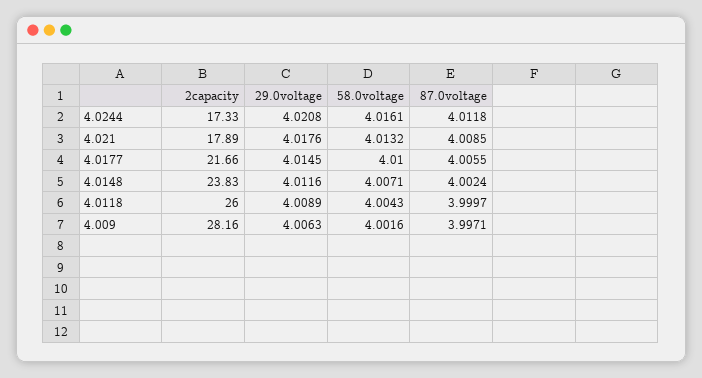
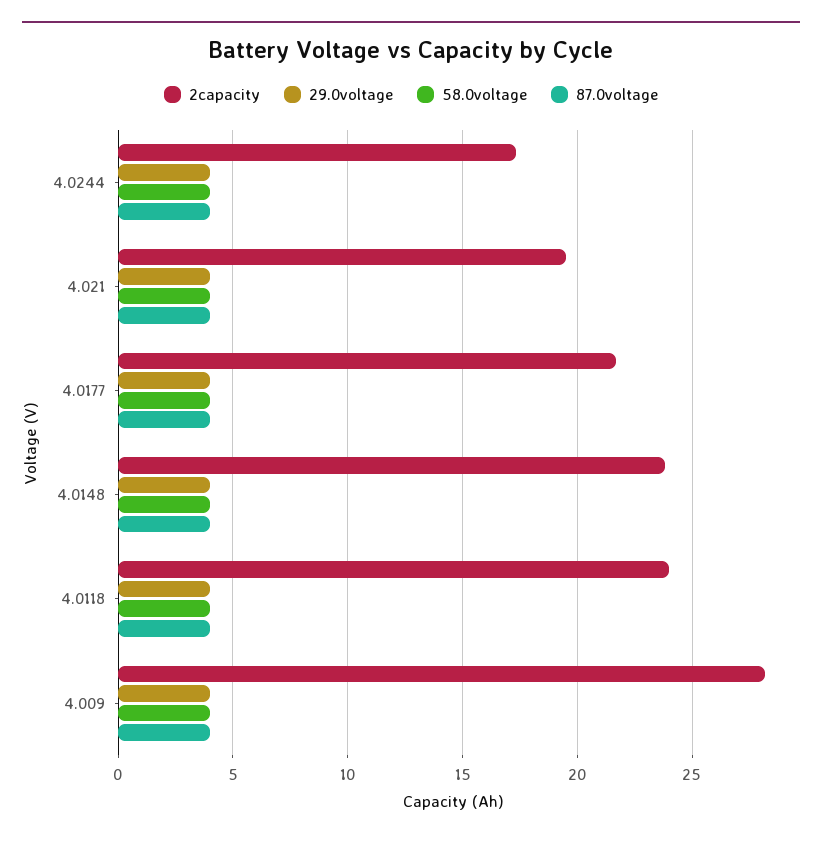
2capacity, 4.021: 17.89 -> 19.5
2capacity, 4.0118: 26 -> 24

